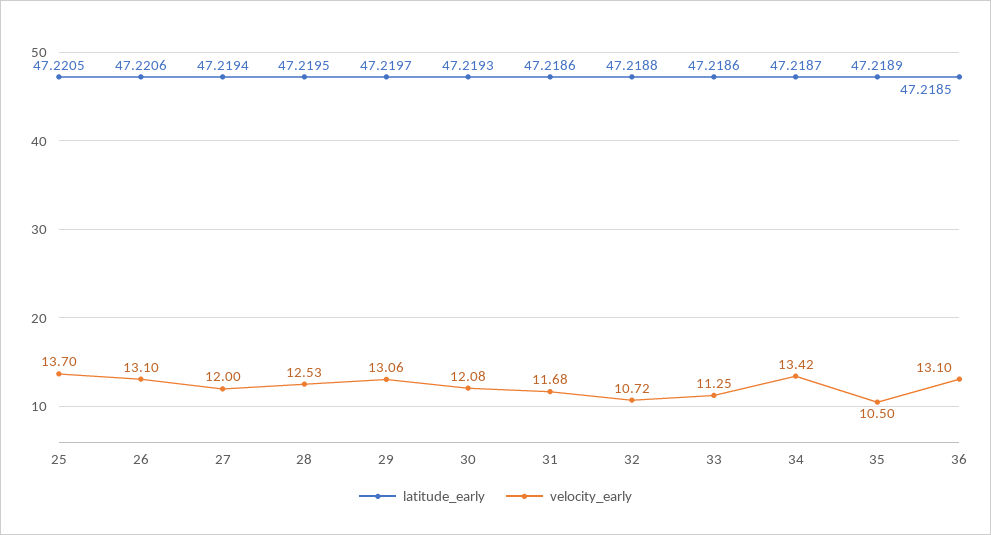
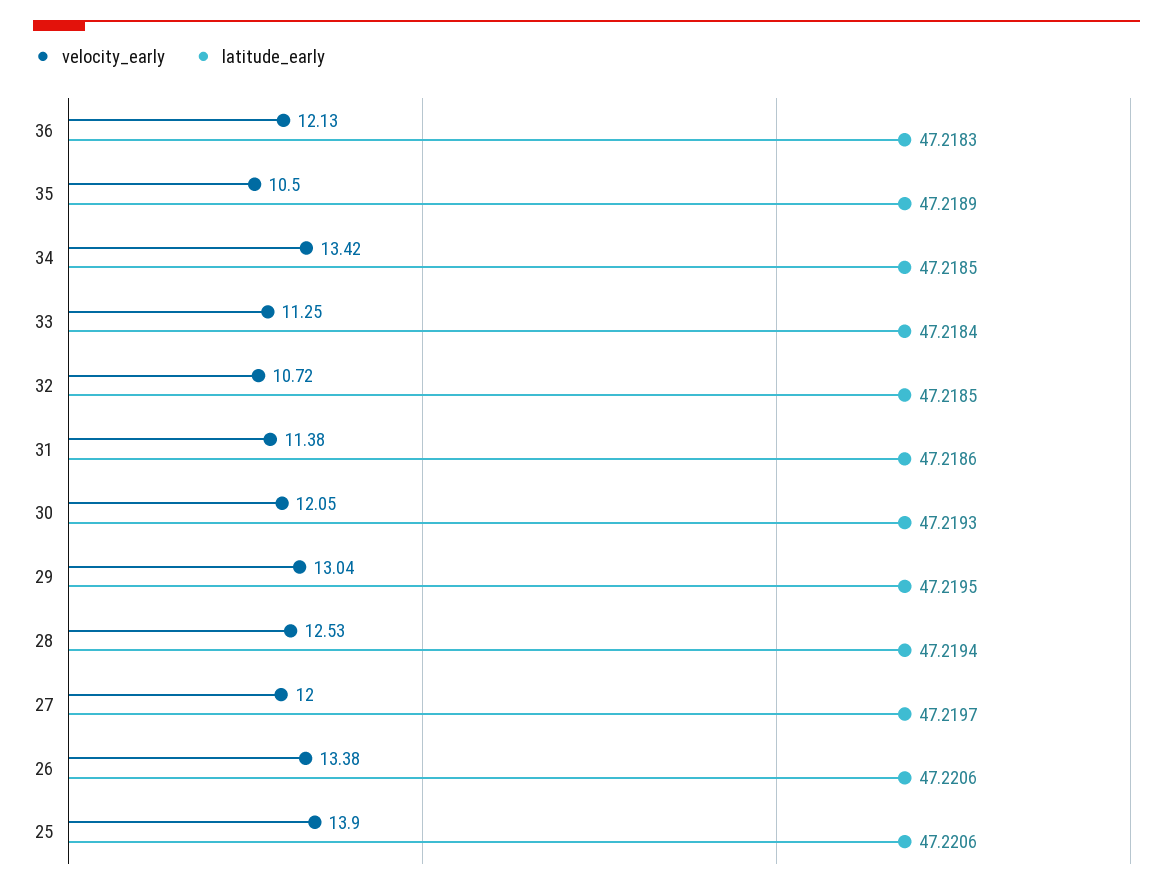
latitude_early, 25: 47.2205 -> 47.2206
velocity_early, 25: 13.7 -> 13.9
velocity_early, 26: 13.1 -> 13.38
latitude_early, 27: 47.2194 -> 47.2197
latitude_early, 28: 47.2195 -> 47.2194
latitude_early, 29: 47.2197 -> 47.2195
velocity_early, 29: 13.06 -> 13.04
velocity_early, 30: 12.08 -> 12.05
velocity_early, 31: 11.68 -> 11.38
latitude_early, 32: 47.2188 -> 47.2185
latitude_early, 33: 47.2186 -> 47.2184
latitude_early, 34: 47.2187 -> 47.2185
latitude_early, 36: 47.2185 -> 47.2183
velocity_early, 36: 13.1 -> 12.13

